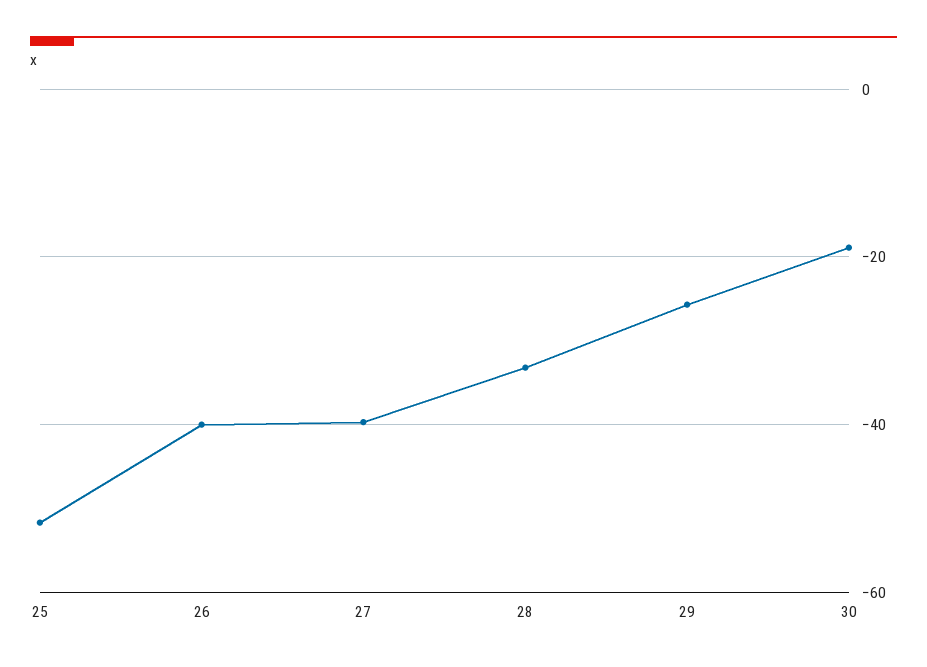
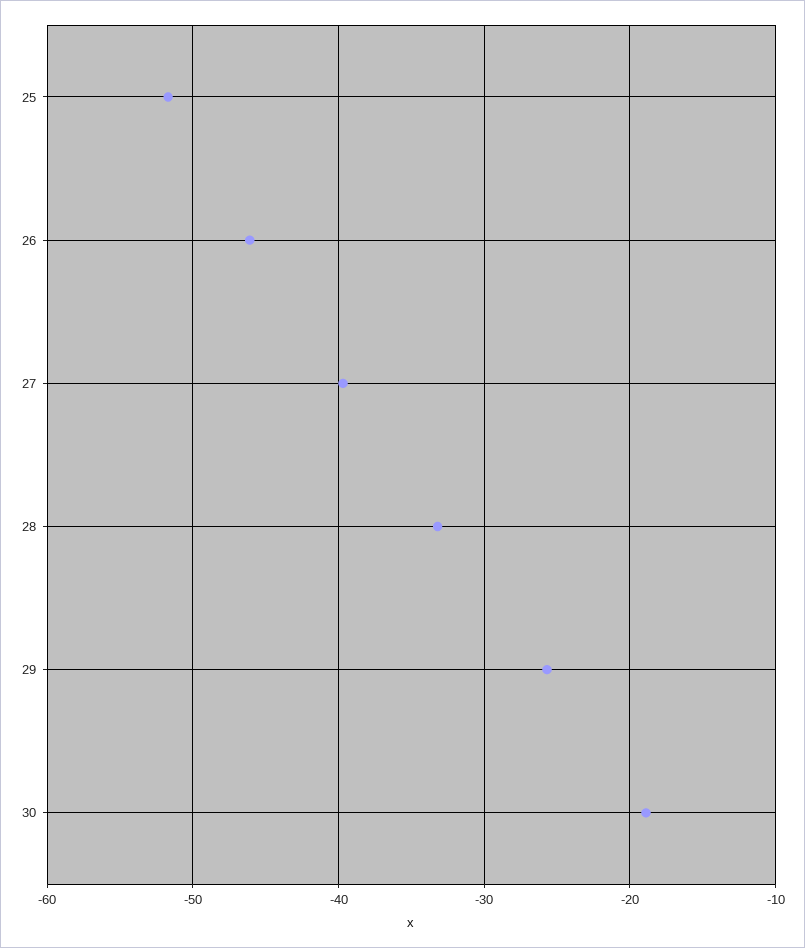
26: -40 -> -46

